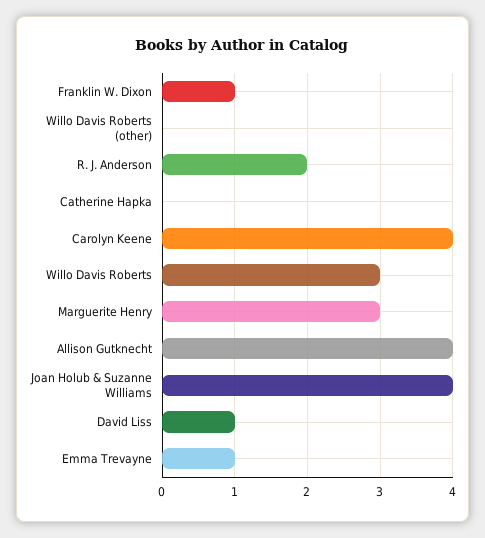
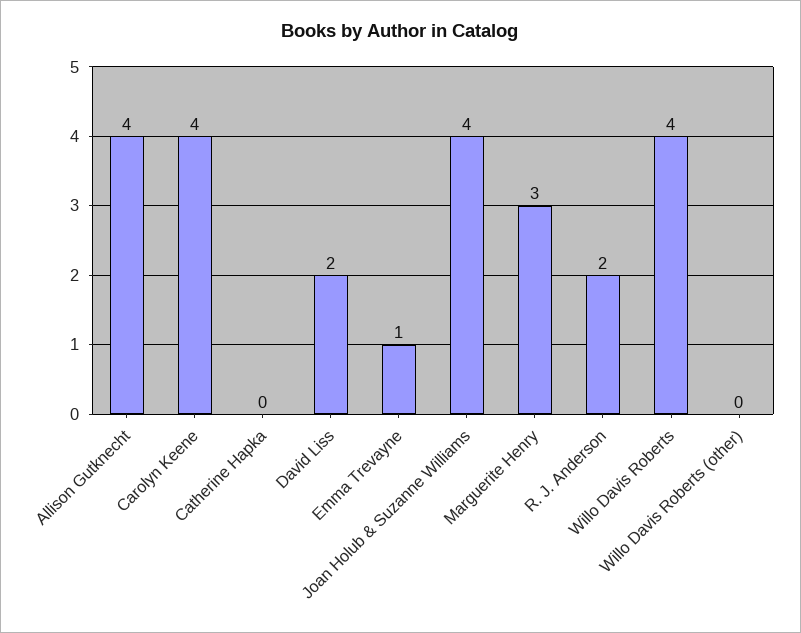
Franklin W. Dixon: 1 -> none
Willo Davis Roberts: 3 -> 4
David Liss: 1 -> 2

